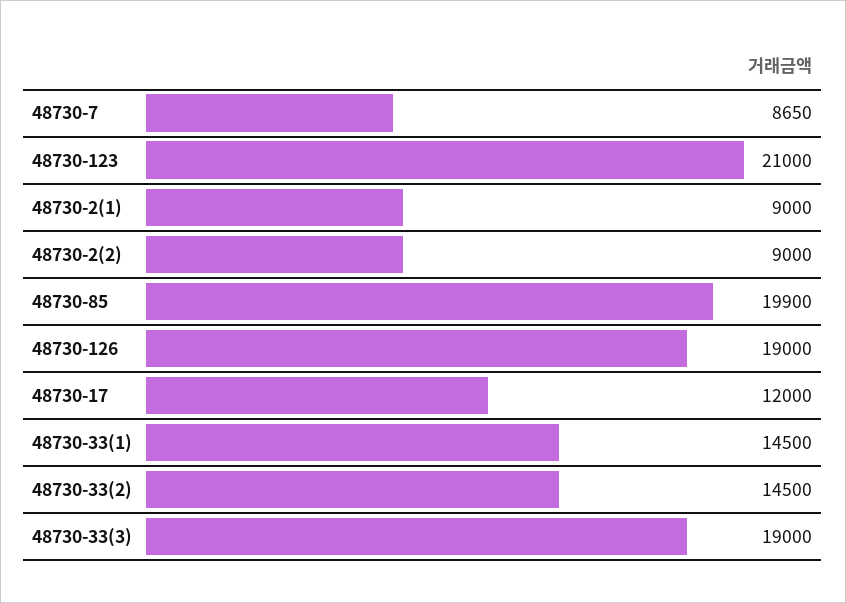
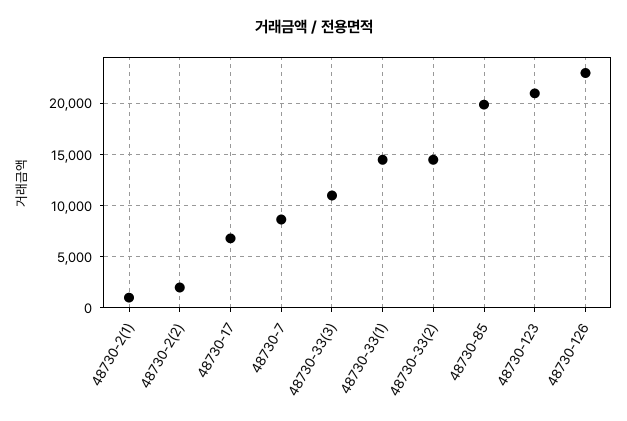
48730-2(1): 9000 -> 1000
48730-2(2): 9000 -> 2000
48730-126: 19000 -> 23000
48730-17: 12000 -> 7000
48730-33(3): 19000 -> 11000

